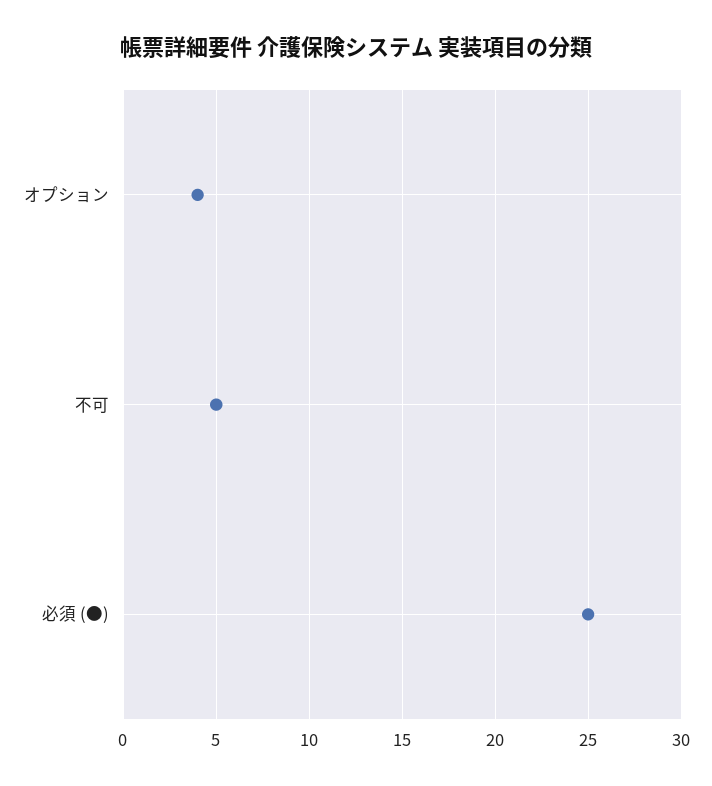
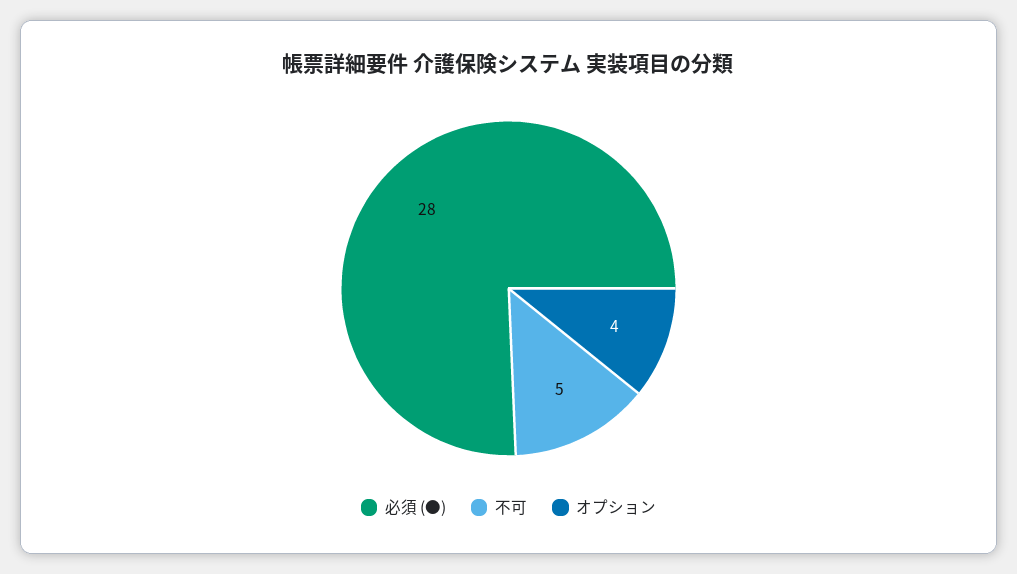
必須 (●): 25 -> 28

